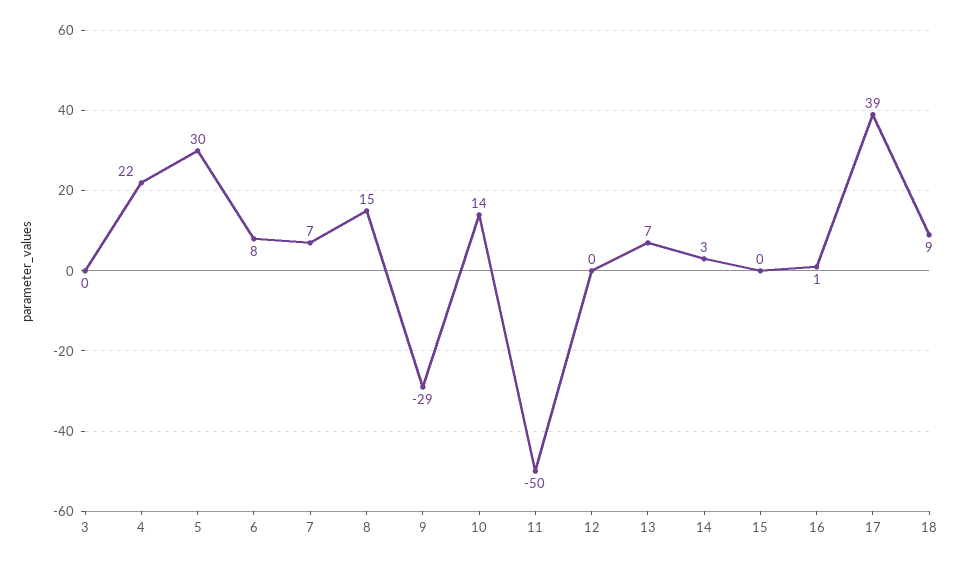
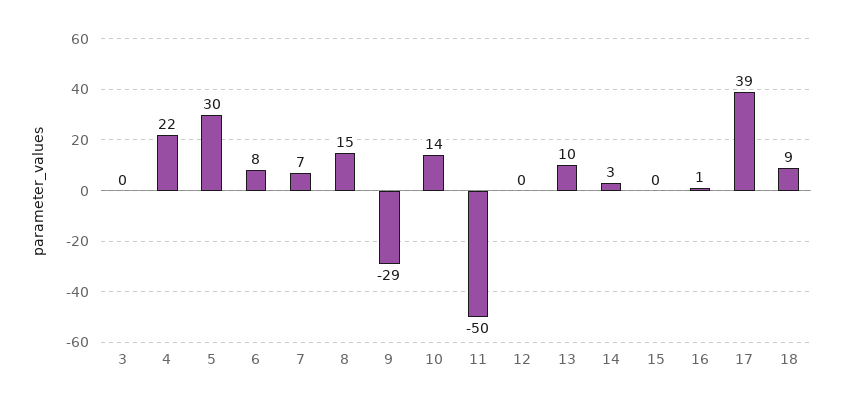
13: 7 -> 10

